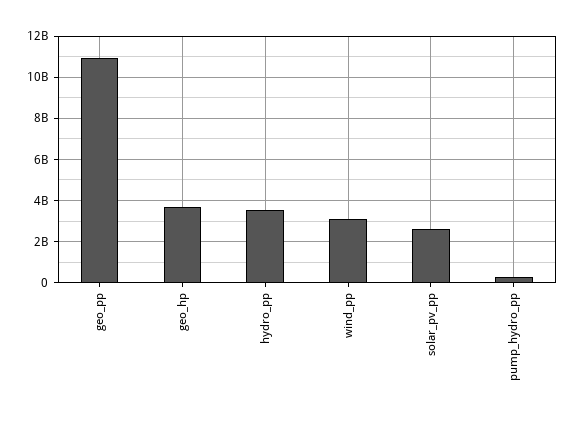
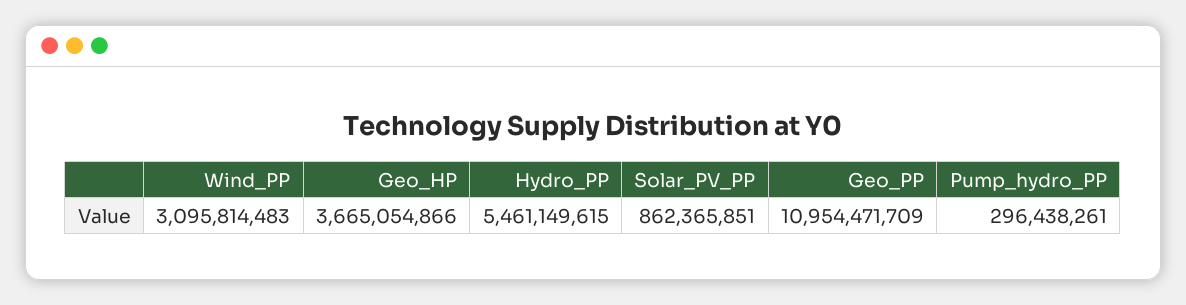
hydro_pp: 3500000000 -> 5461149615
solar_pv_pp: 2500000000 -> 862365851

